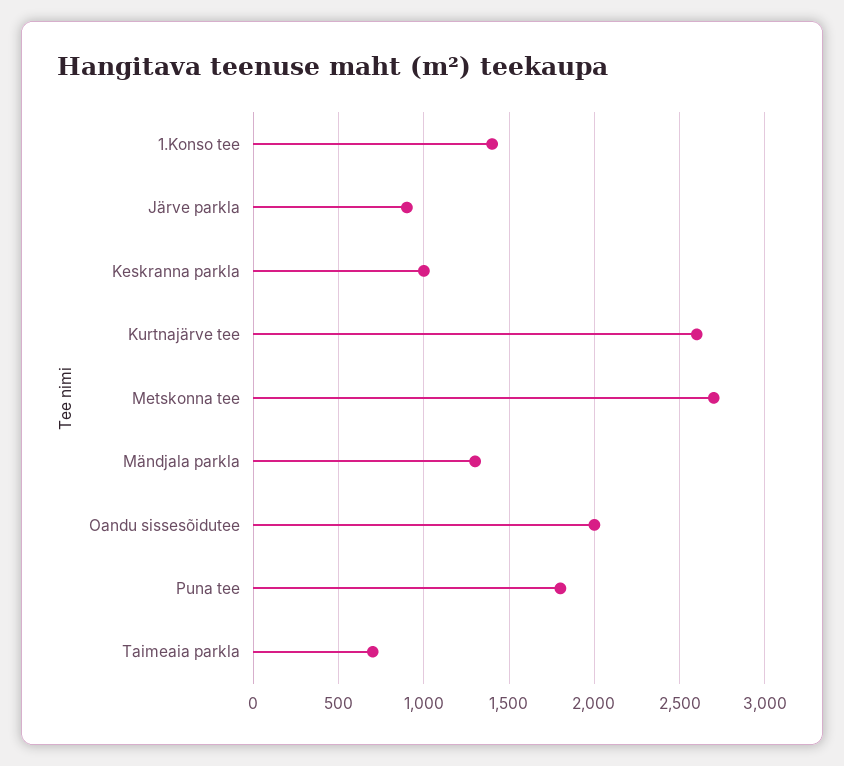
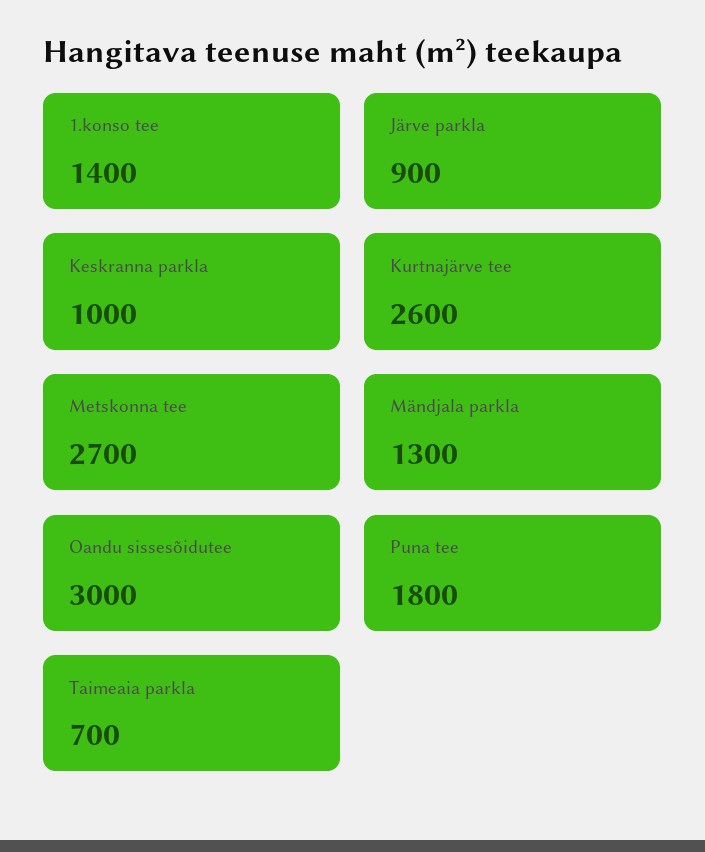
Oandu sissesõidutee: 2000 -> 3000

